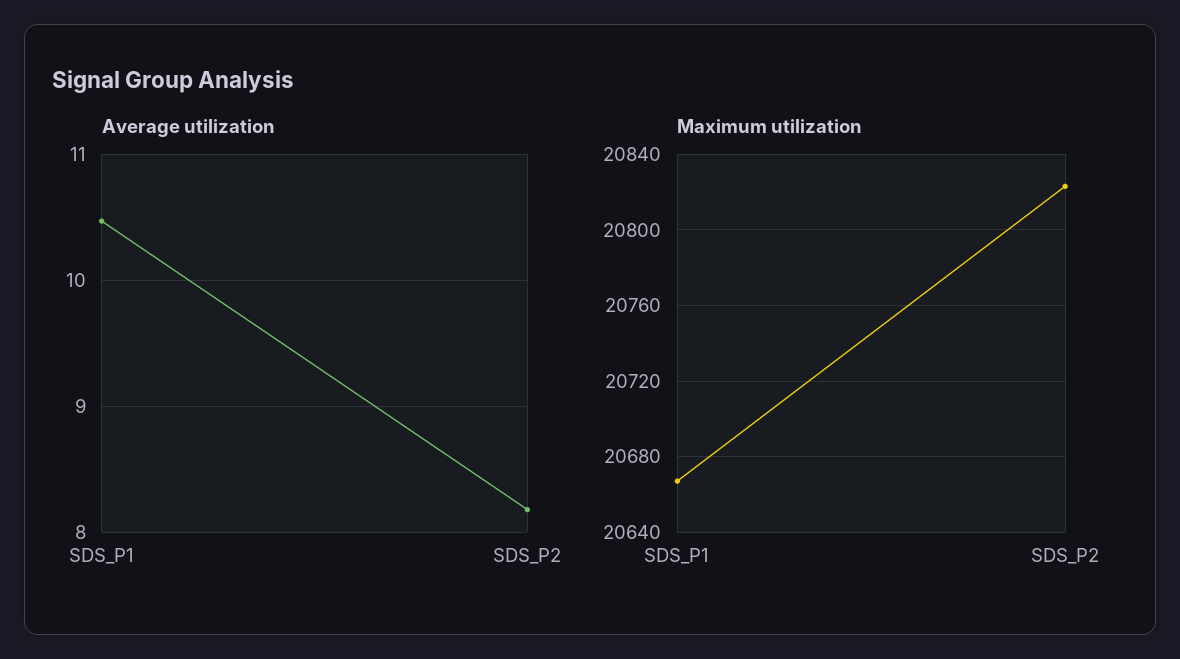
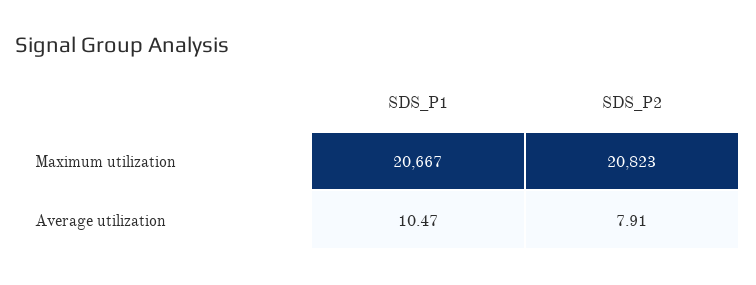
Average utilization, SDS_P2: 8.2 -> 7.91

